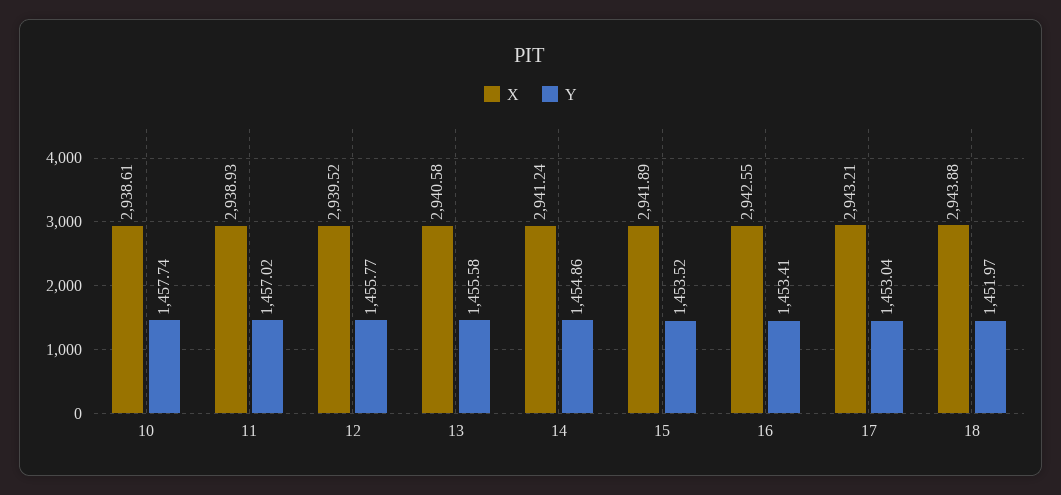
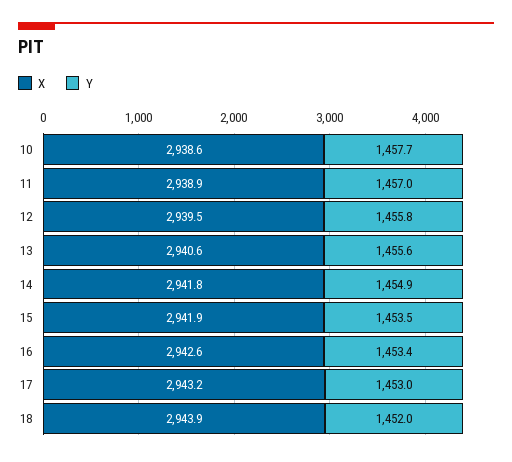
X, 14: 2941.24 -> 2941.8

